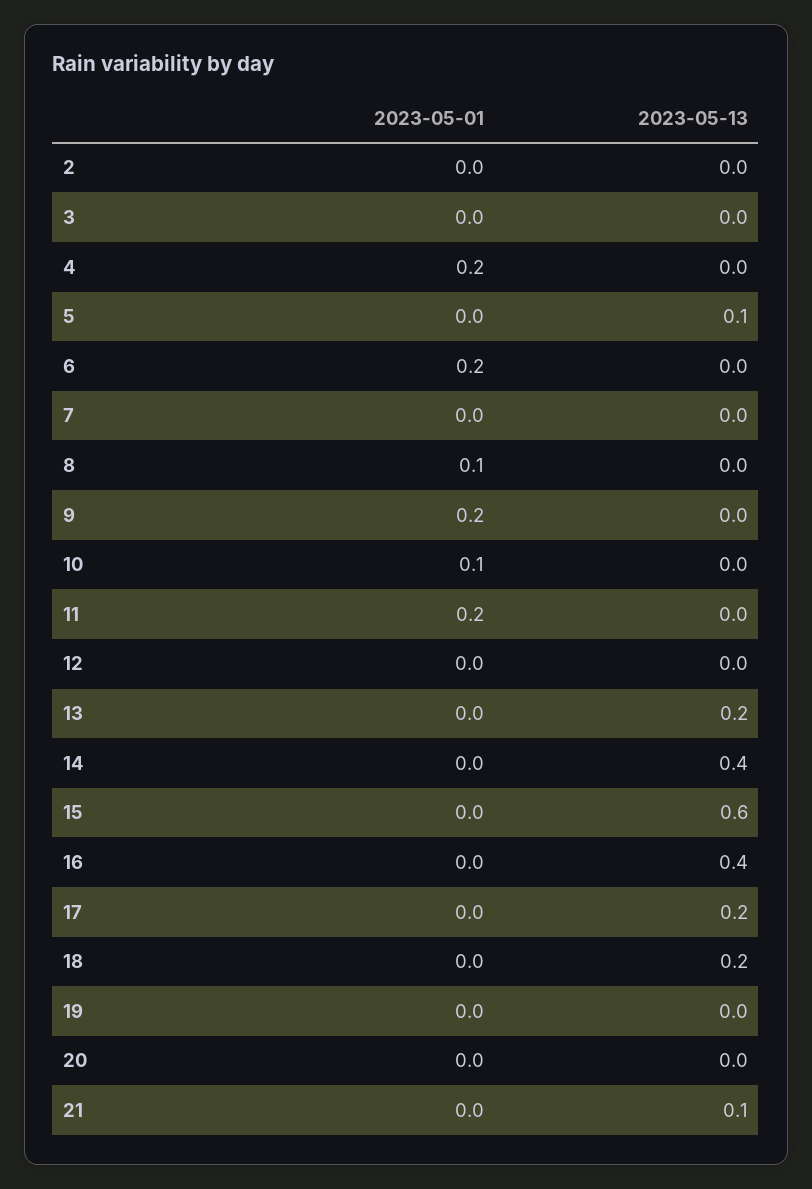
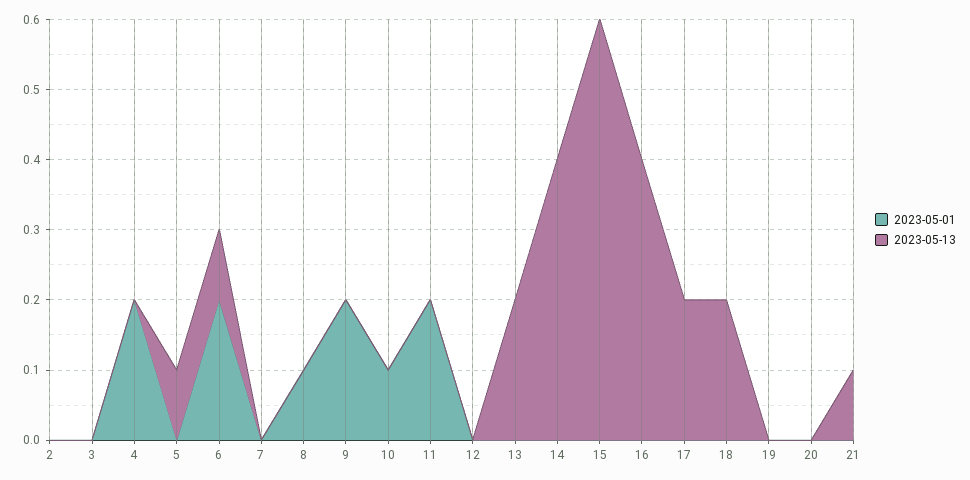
2023-05-13, 6: 0 -> 0.1

